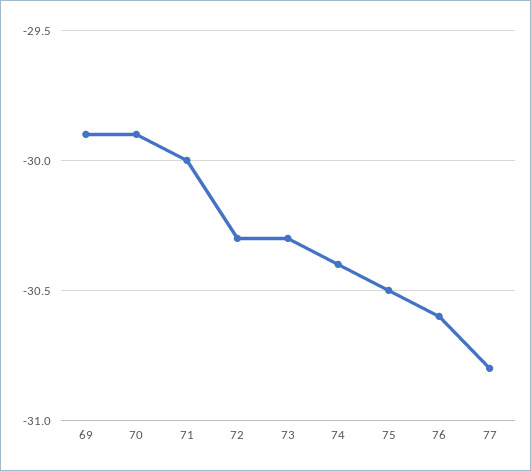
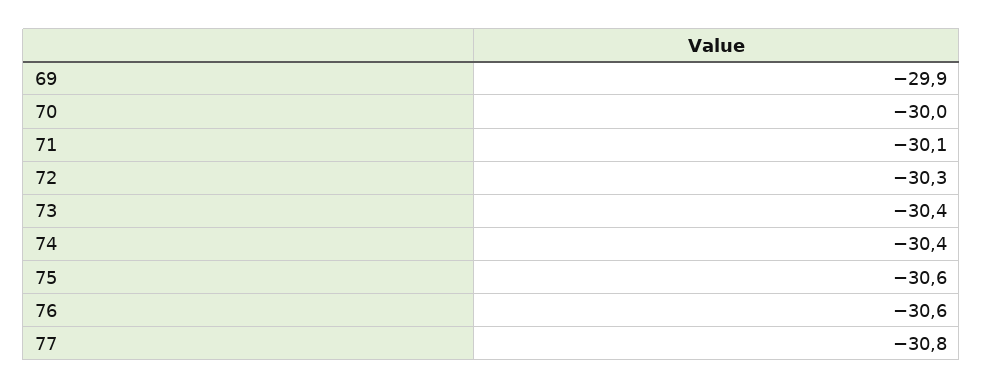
70: -29.9 -> -30
71: -30 -> -30.1
73: -30.3 -> -30.4
75: -30.5 -> -30.6

